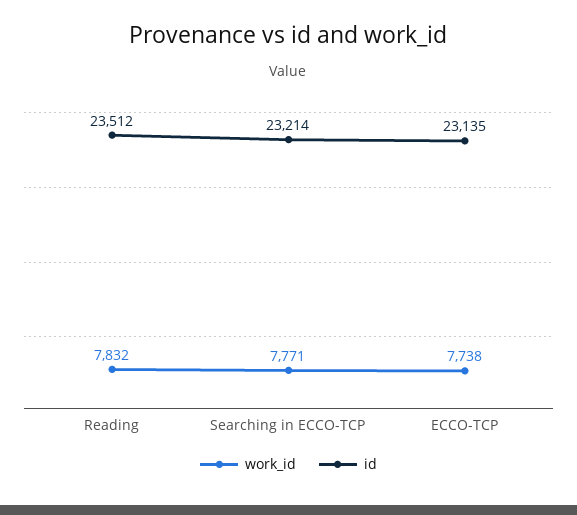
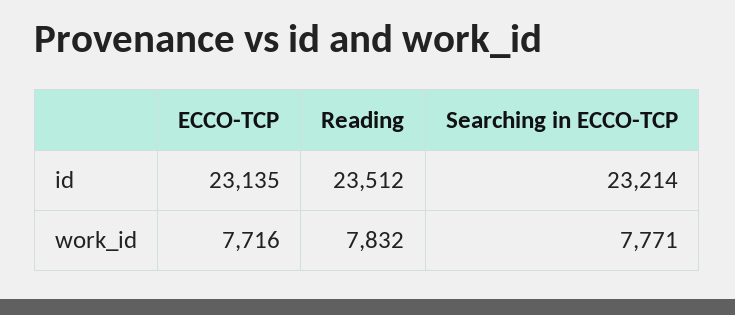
work_id, ECCO-TCP: 7738 -> 7716

